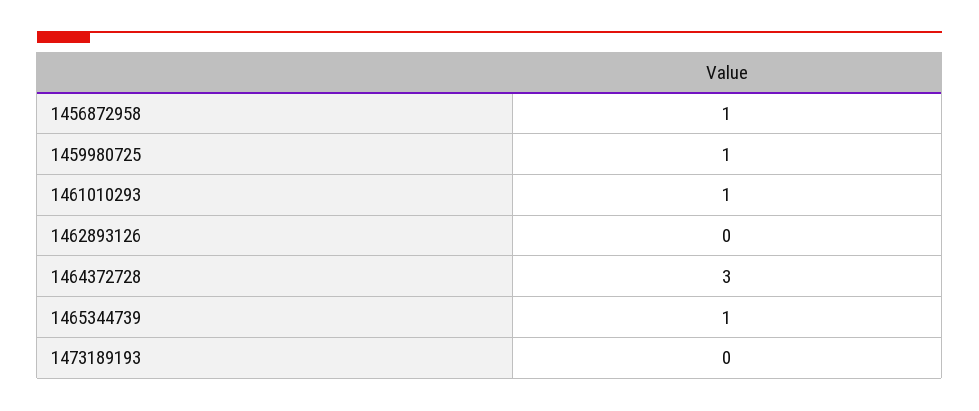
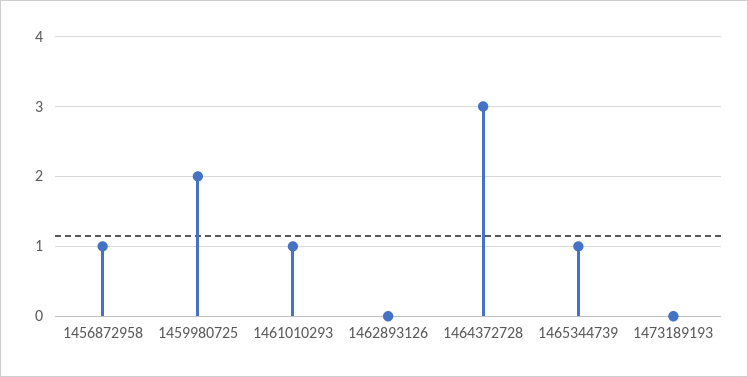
1459980725: 1 -> 2

